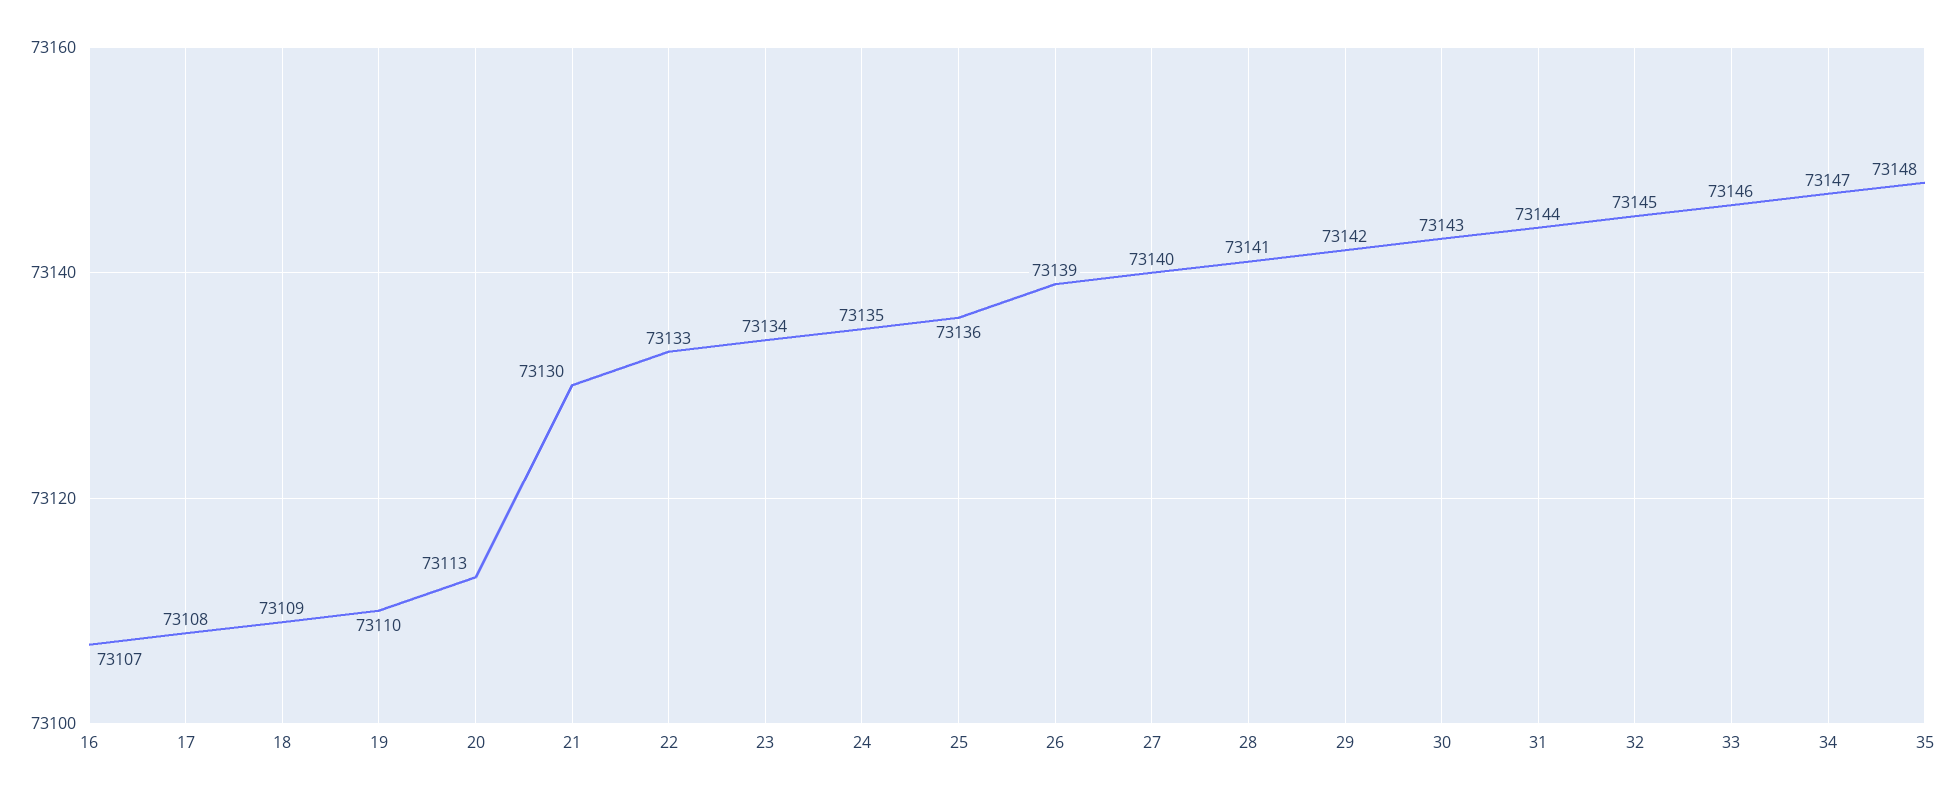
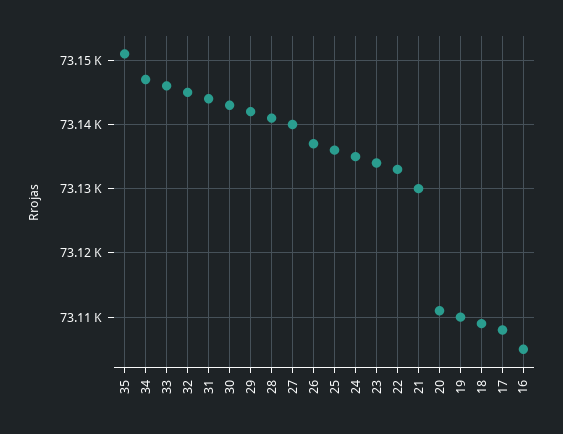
16: 73107 -> 73105
20: 73113 -> 73111
26: 73139 -> 73137
35: 73148 -> 73151

